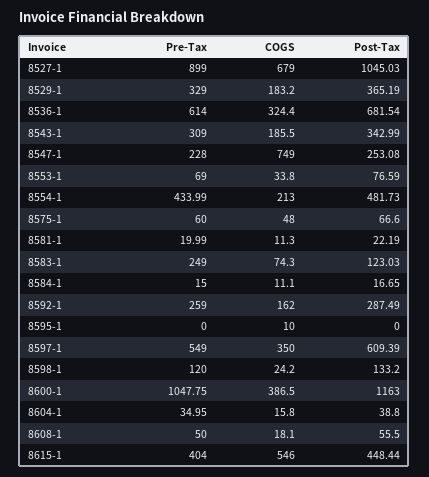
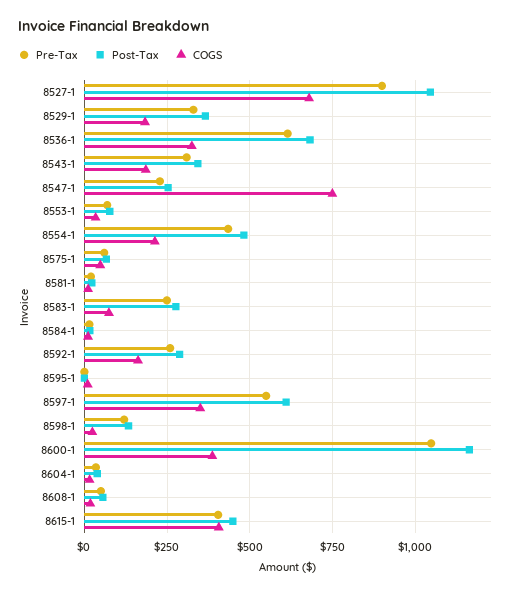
Post-Tax, 8583-1: 123.03 -> 275
COGS, 8615-1: 546 -> 400

